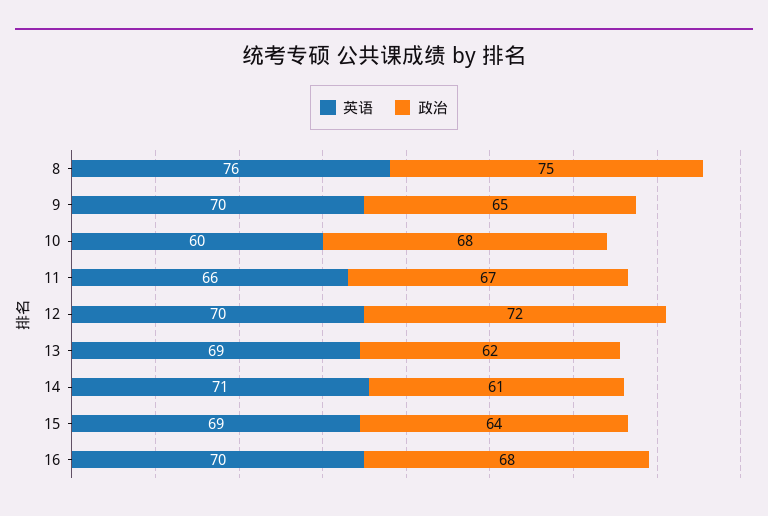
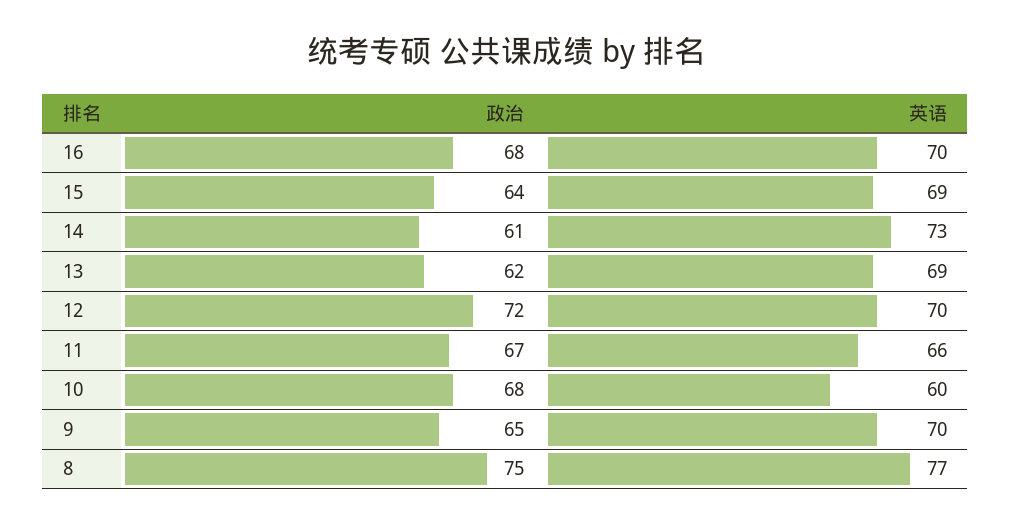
英语, 8: 76 -> 77
英语, 14: 71 -> 73

